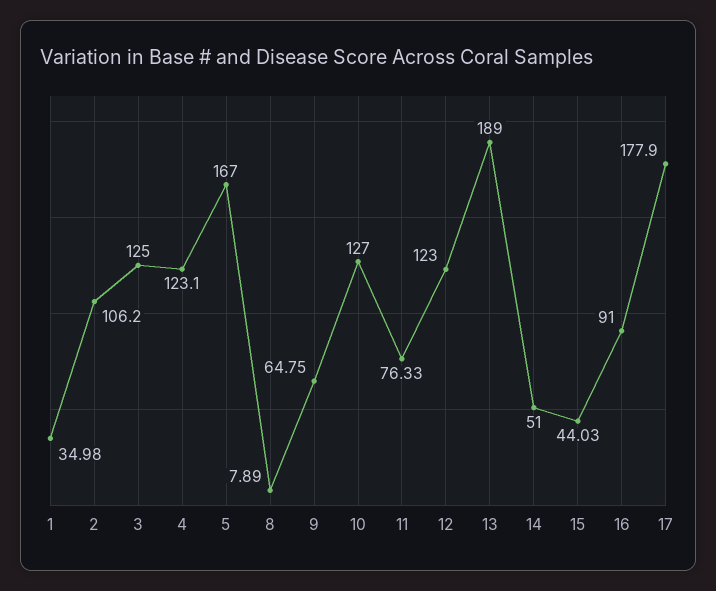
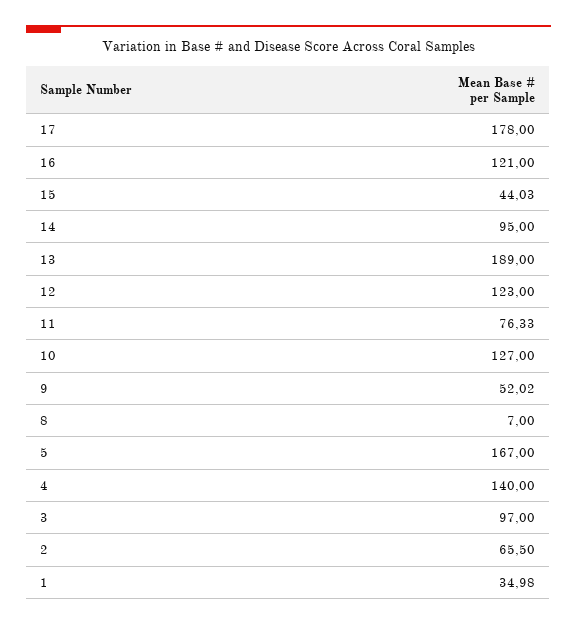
2: 106.2 -> 65.5
3: 125 -> 97
4: 123.1 -> 140
8: 7.89 -> 7
9: 64.75 -> 52.02
14: 51 -> 95
16: 91 -> 121
17: 177.9 -> 178

